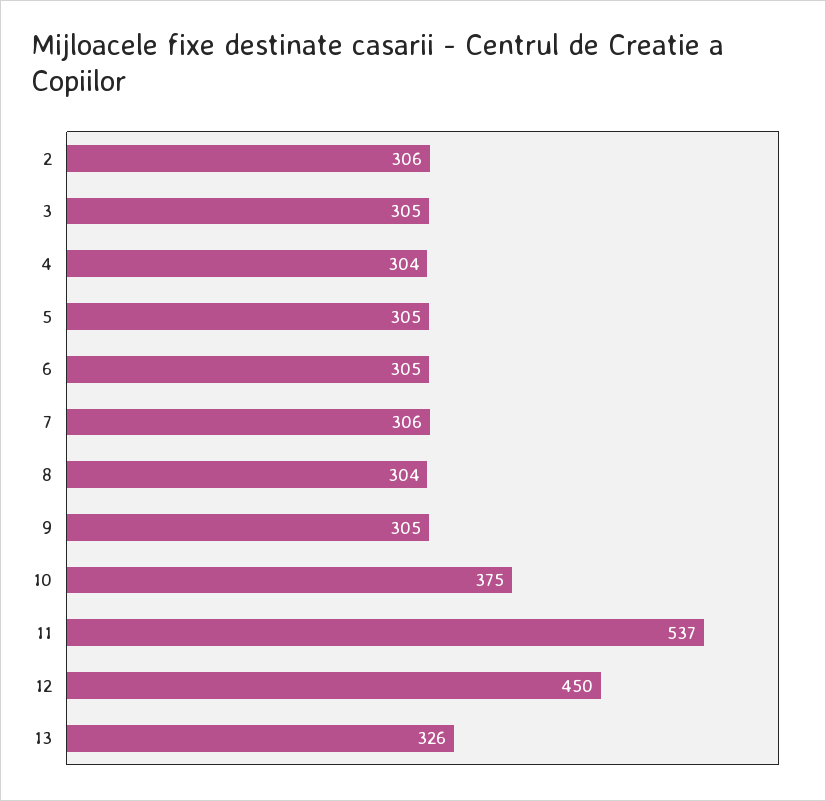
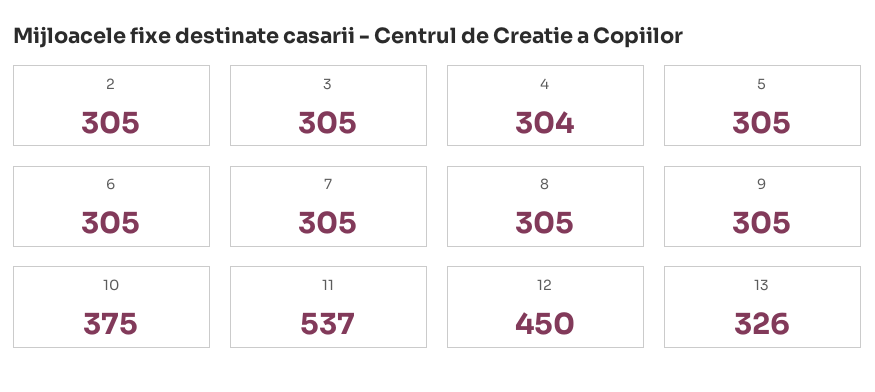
2: 306 -> 305
7: 306 -> 305
8: 304 -> 305

